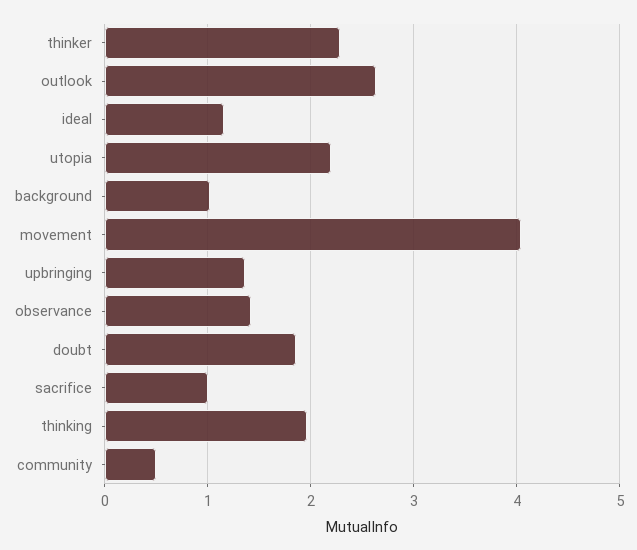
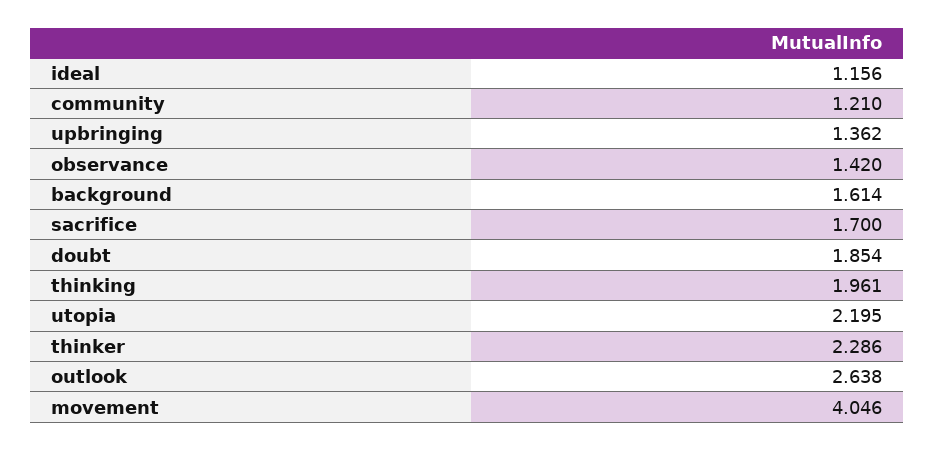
background: 1 -> 1.614
sacrifice: 1 -> 1.7
community: 0.5 -> 1.21

